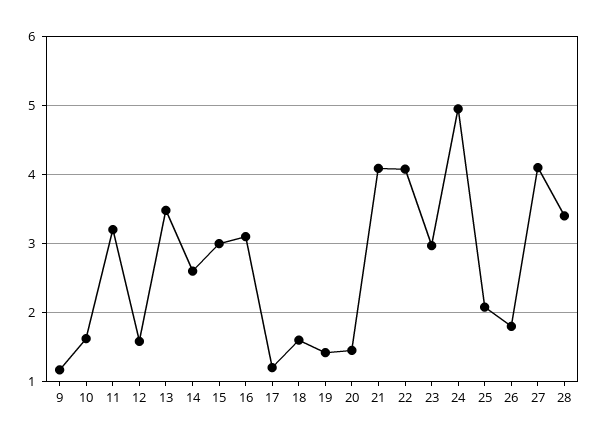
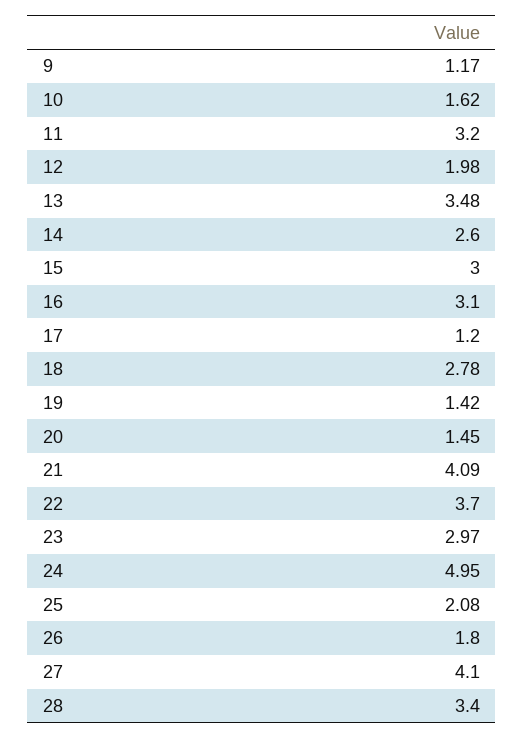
12: 1.6 -> 1.98
18: 1.6 -> 2.78
22: 4.1 -> 3.7

